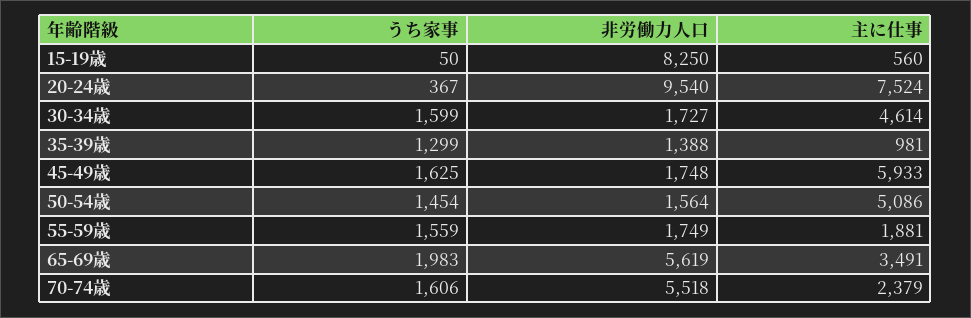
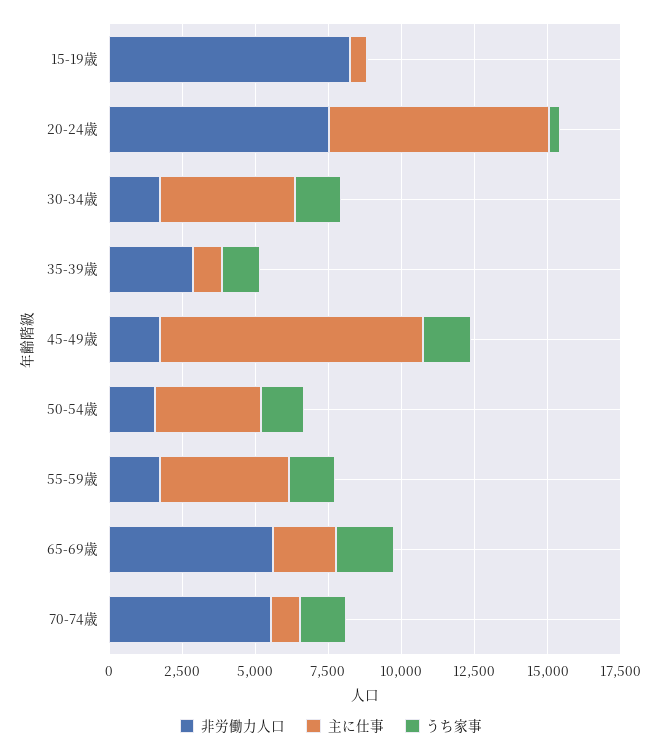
非労働力人口, 20-24歳: 9540 -> 7500
非労働力人口, 35-39歳: 1388 -> 3000
主に仕事, 45-49歳: 5933 -> 9000
主に仕事, 50-54歳: 5086 -> 3500
主に仕事, 55-59歳: 1881 -> 4500
主に仕事, 65-69歳: 3491 -> 2000
主に仕事, 70-74歳: 2379 -> 1000

